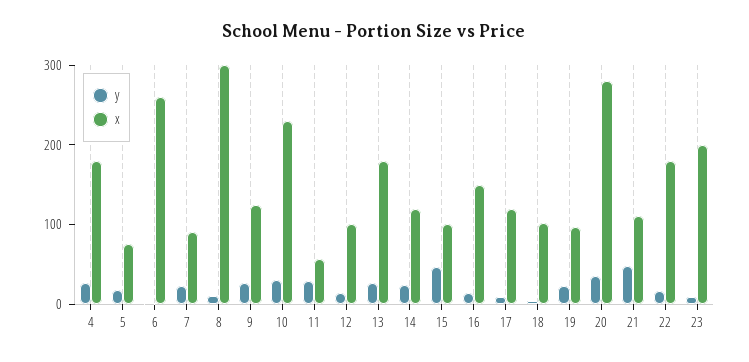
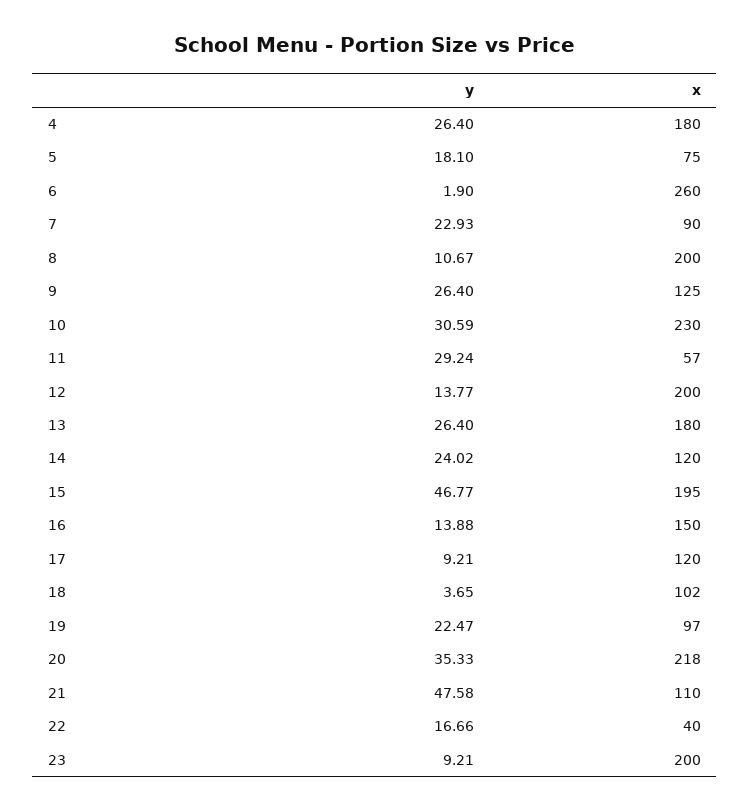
x, 8: 300 -> 200
x, 12: 100 -> 200
x, 15: 100 -> 195
x, 20: 280 -> 218
x, 22: 180 -> 40

